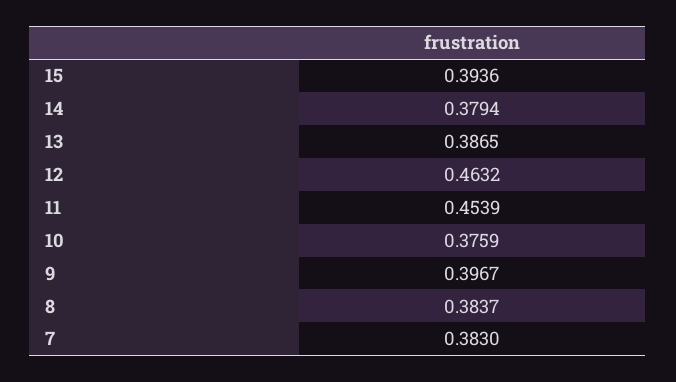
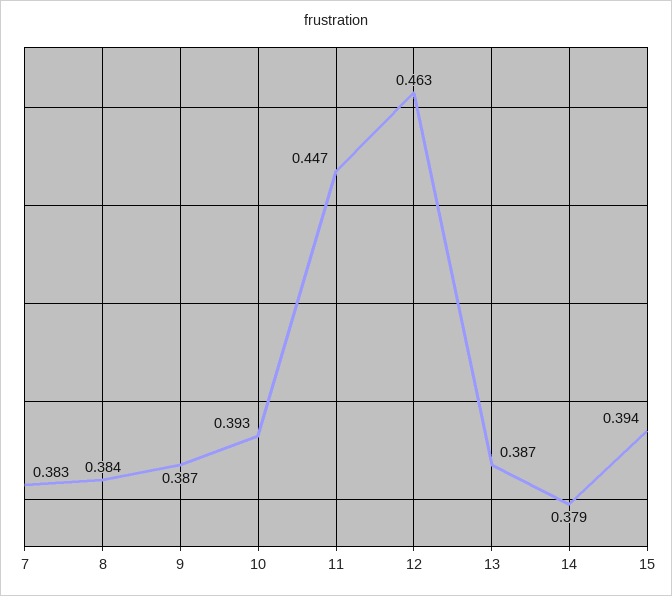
11: 0.4539 -> 0.447
10: 0.3759 -> 0.393
9: 0.3967 -> 0.387

